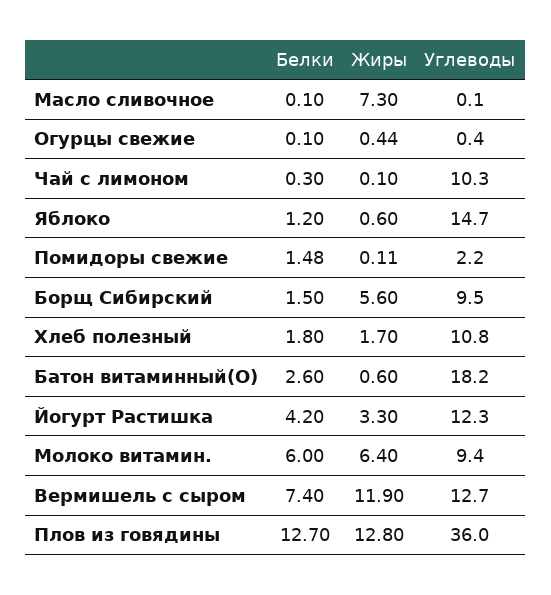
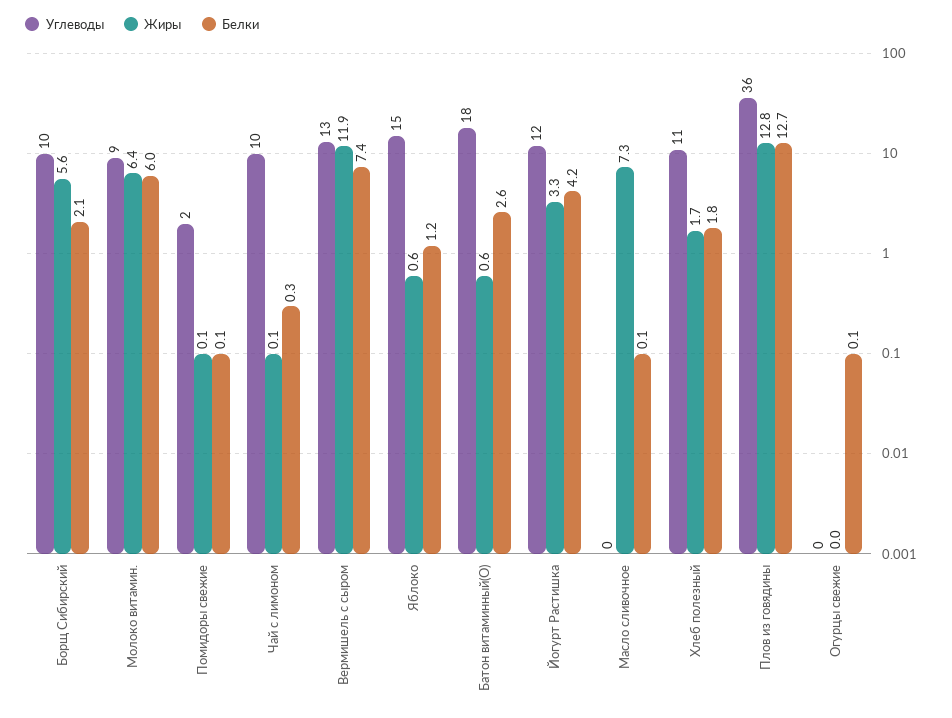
Жиры, Огурцы свежие: 0.44 -> 0
Белки, Помидоры свежие: 1.48 -> 0.1
Белки, Борщ Сибирский: 1.5 -> 2.1

